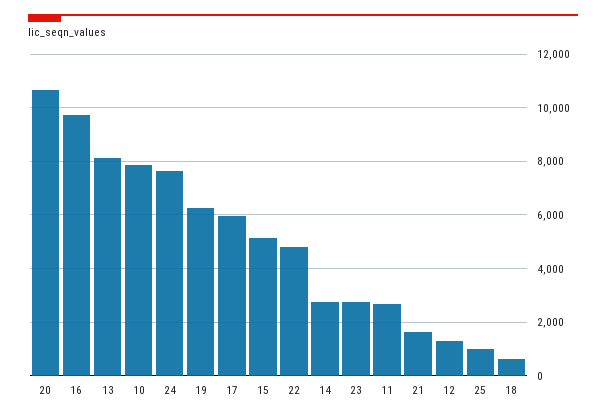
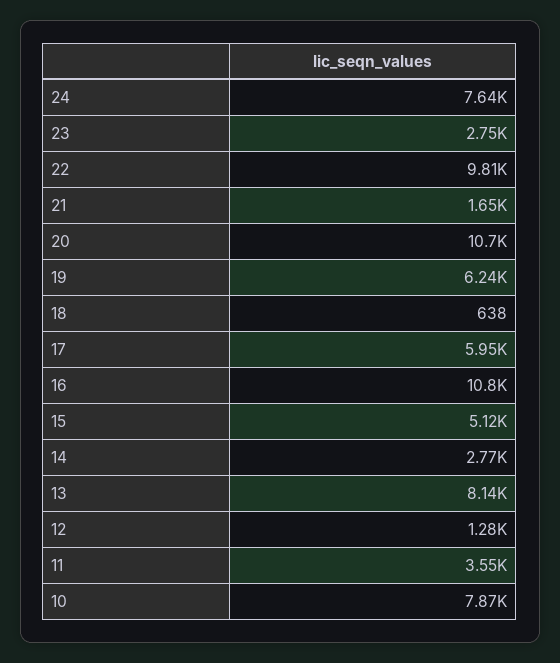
16: 9750 -> 10800
22: 4750 -> 9810
11: 2750 -> 3550
25: 1000 -> none

